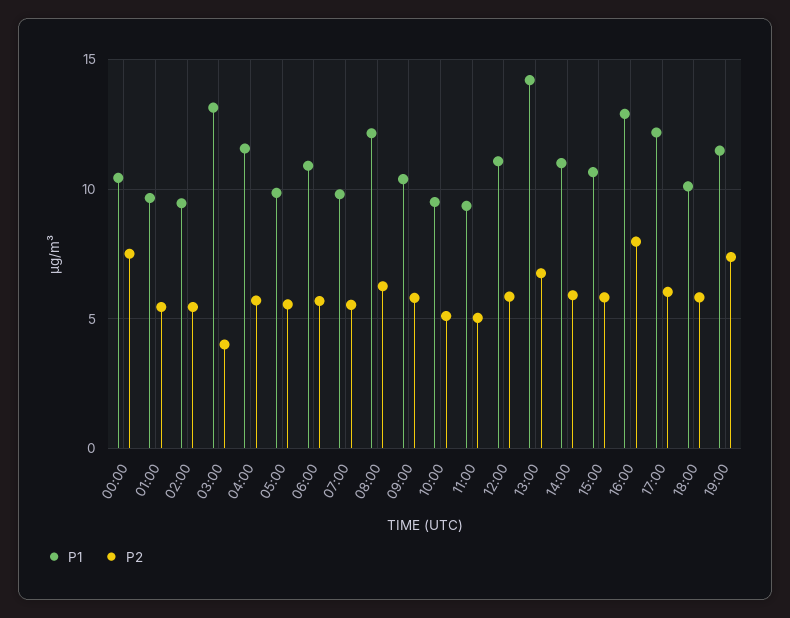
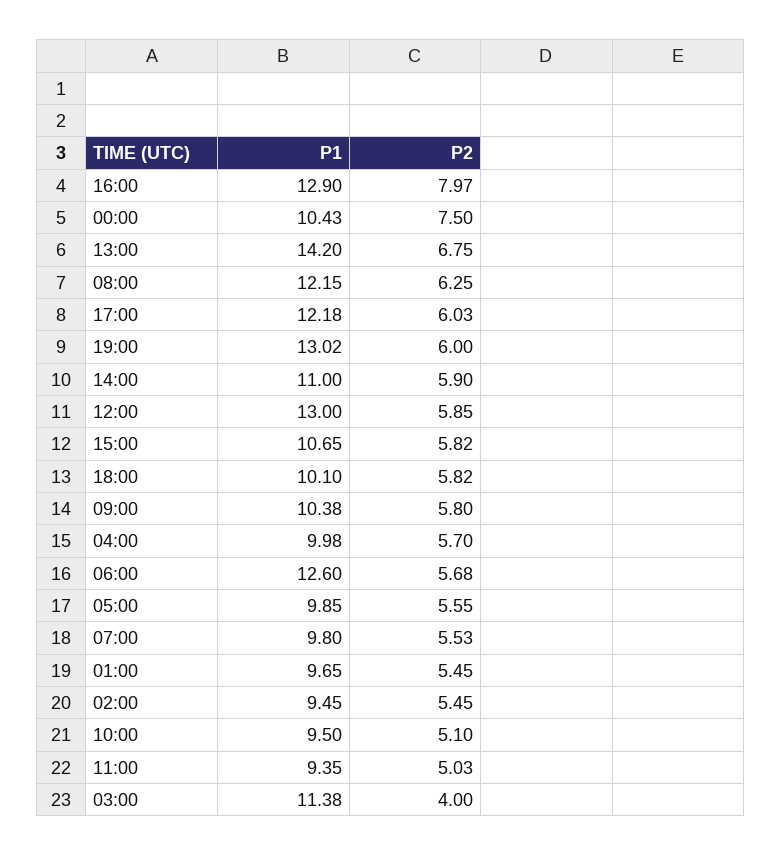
P1, 03:00: 13 -> 11.38
P1, 04:00: 11.5 -> 9.98
P1, 06:00: 11 -> 12.6
P1, 12:00: 11 -> 13
P1, 19:00: 11.5 -> 13.02
P2, 19:00: 7.5 -> 6

